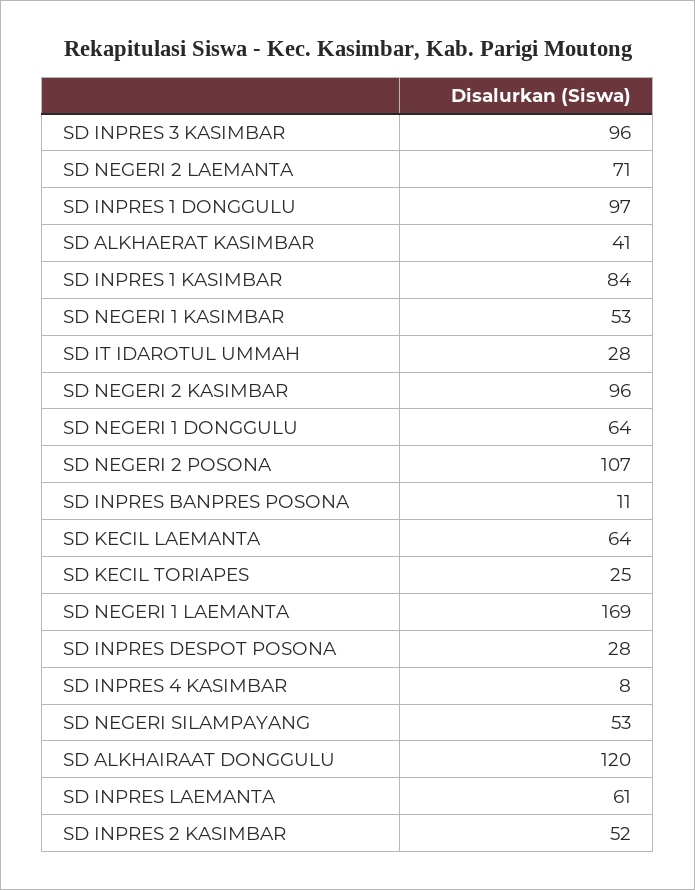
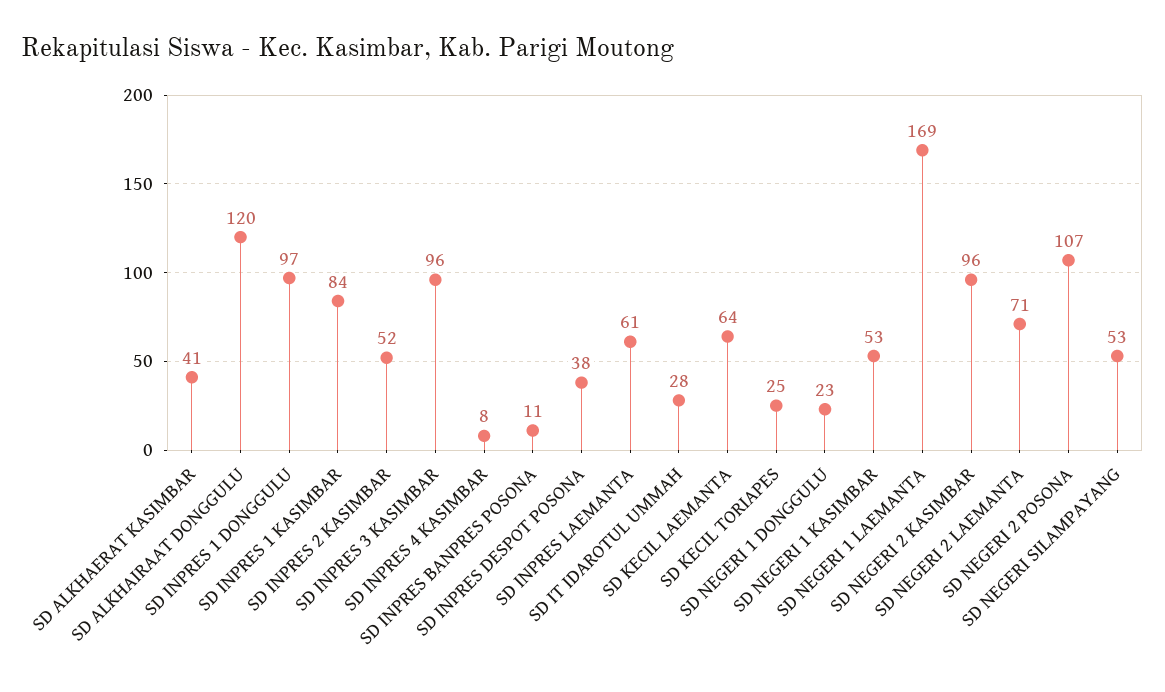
SD NEGERI 1 DONGGULU: 64 -> 23
SD INPRES DESPOT POSONA: 28 -> 38

